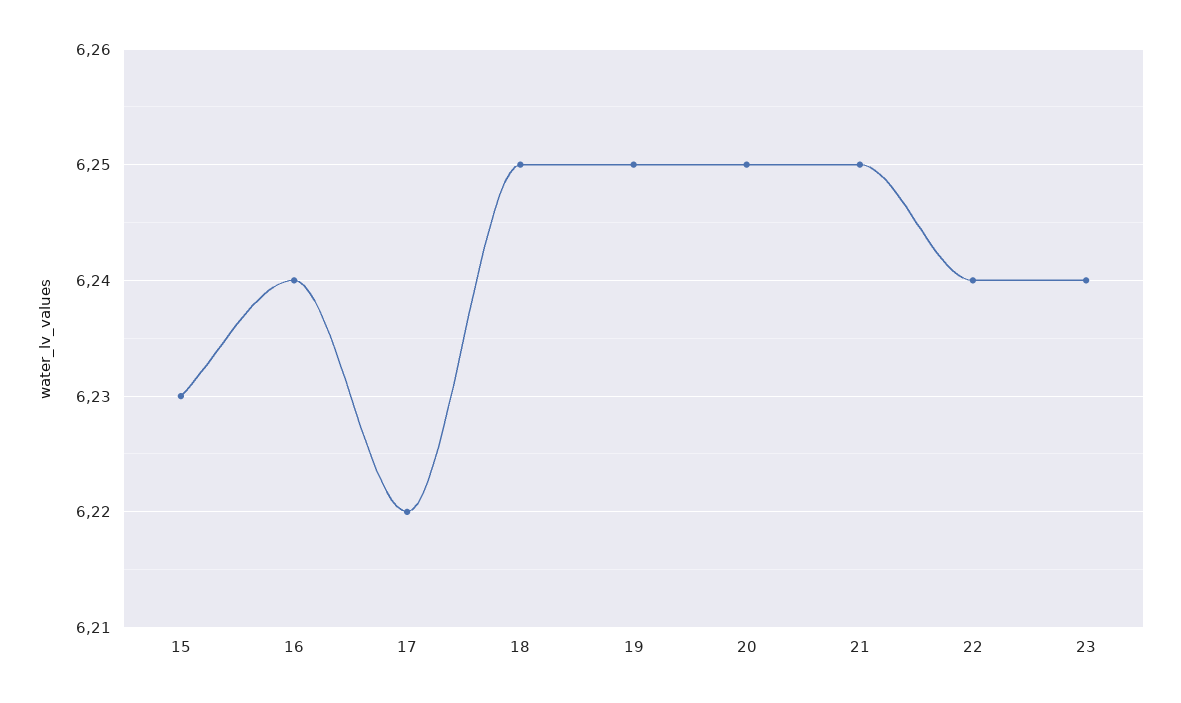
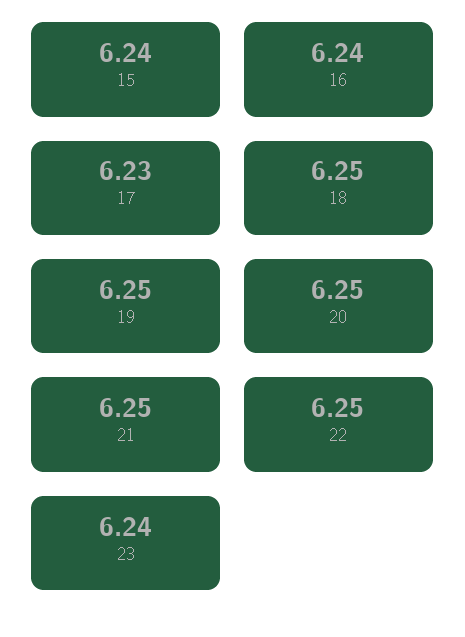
15: 6.23 -> 6.24
17: 6.22 -> 6.23
22: 6.24 -> 6.25

